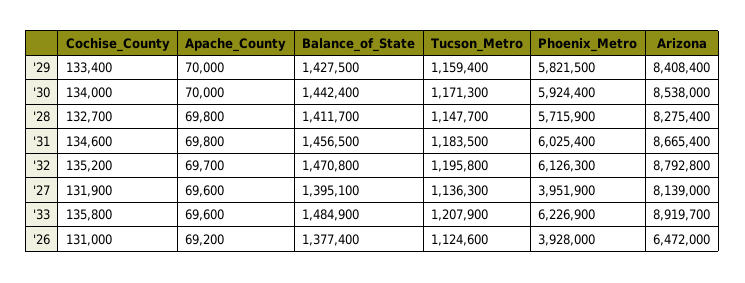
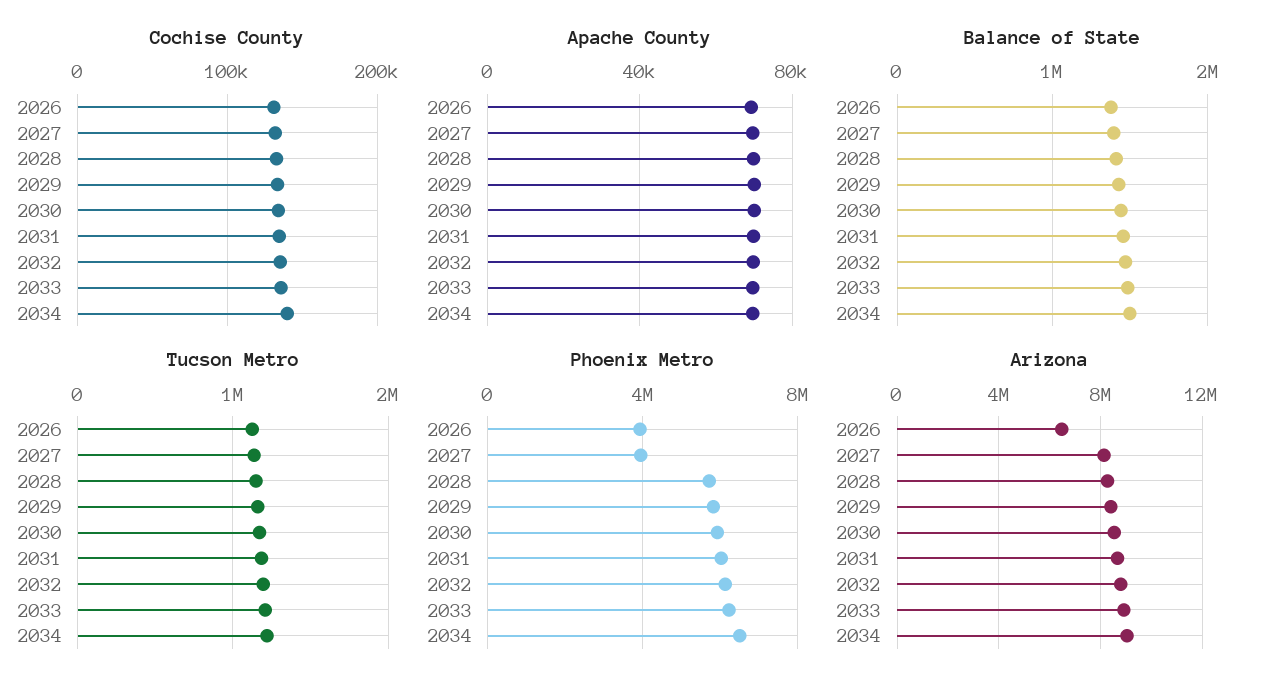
Cochise_County, 2034: none -> 140000
Apache_County, 2034: none -> 70000
Balance_of_State, 2034: none -> 1500000
Tucson_Metro, 2034: none -> 1200000
Phoenix_Metro, 2034: none -> 6500000
Arizona, 2034: none -> 9000000

